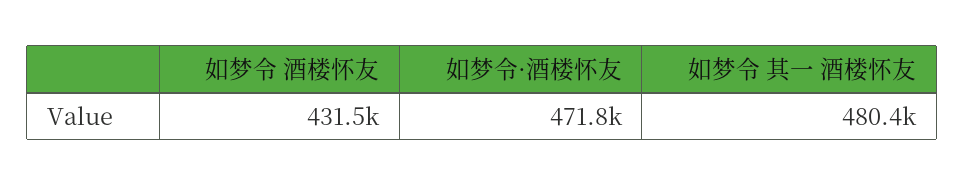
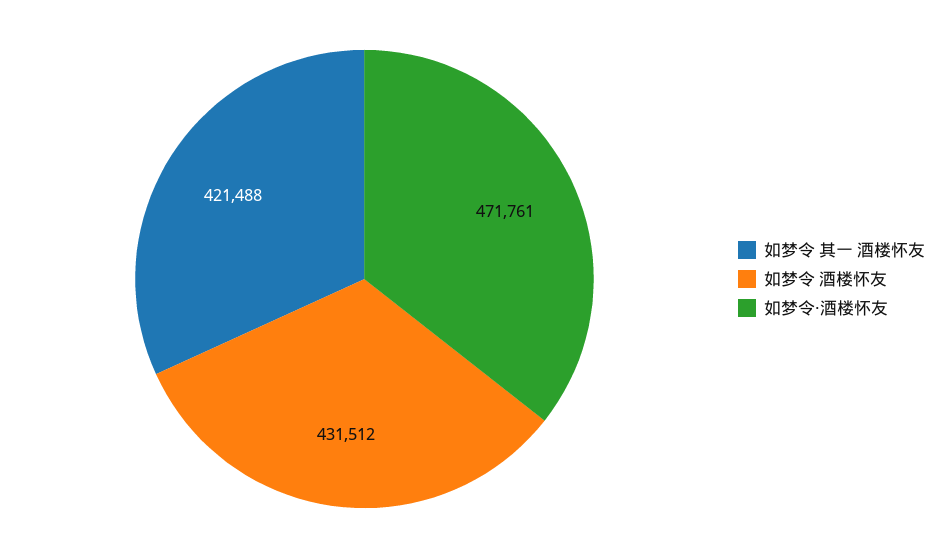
如梦令 其一 酒楼怀友: 480400 -> 421488

